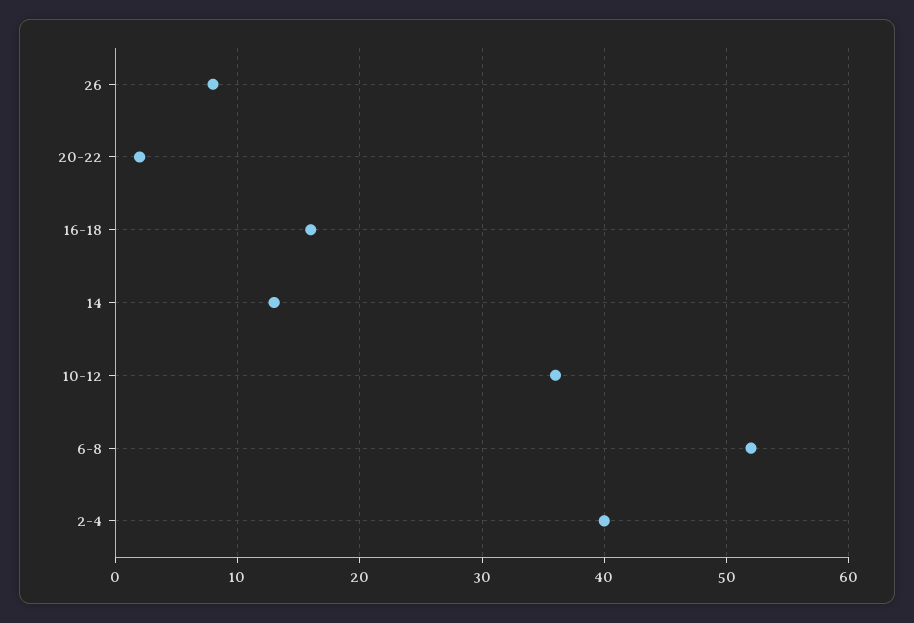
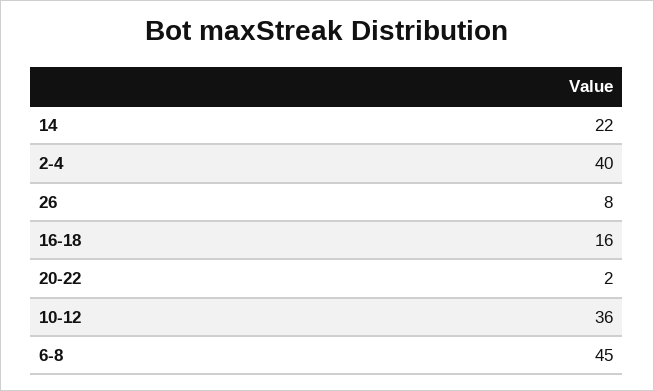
14: 13 -> 22
6-8: 52 -> 45

